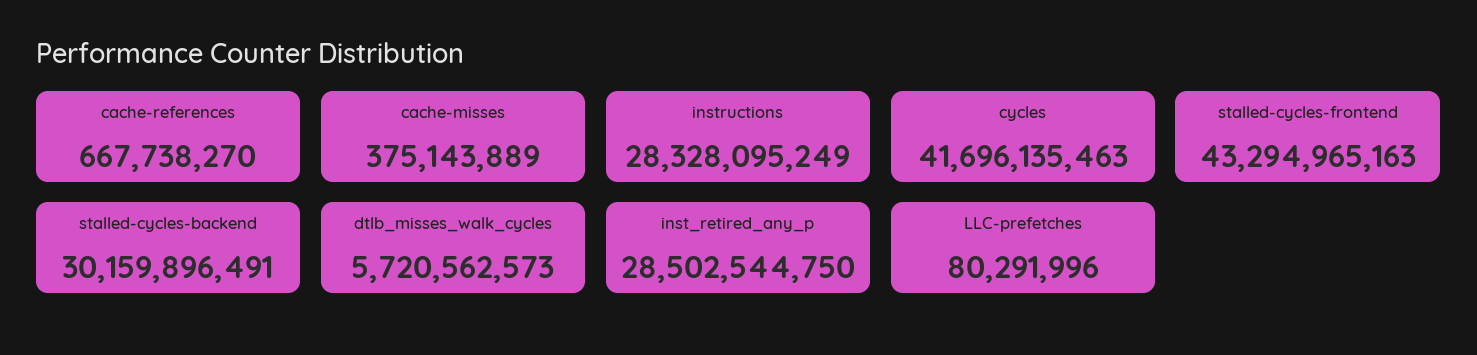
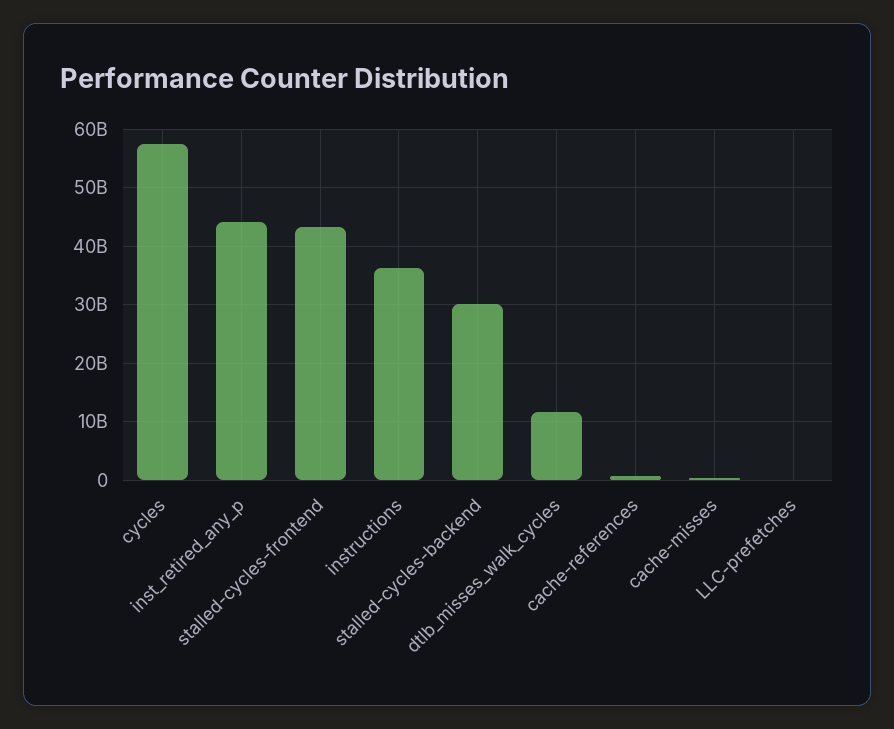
instructions: 28328095249 -> 36000000000
cycles: 41696135463 -> 58000000000
dtlb_misses_walk_cycles: 5720562573 -> 12000000000
inst_retired_any_p: 28502544750 -> 44000000000

